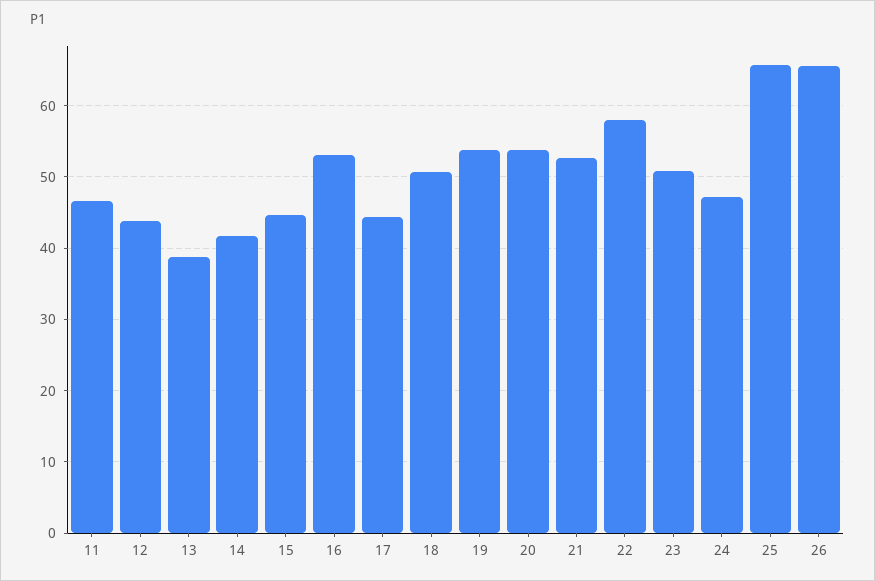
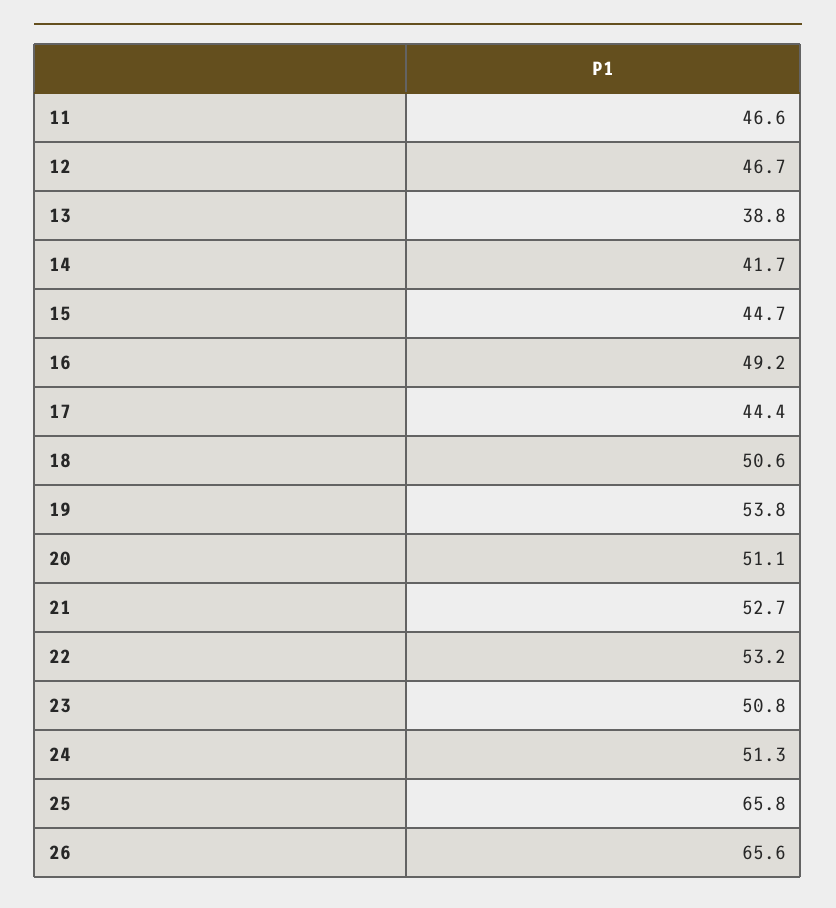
12: 44 -> 46.7
16: 53 -> 49.2
20: 54 -> 51.1
22: 58 -> 53.2
24: 47 -> 51.3

